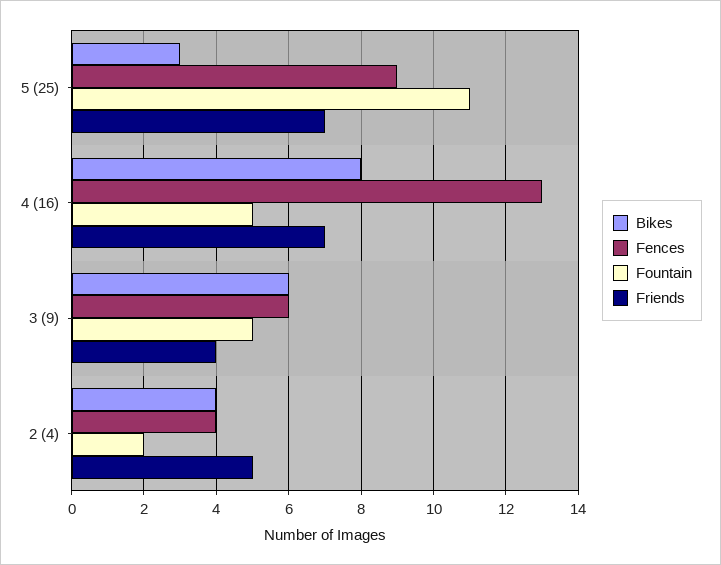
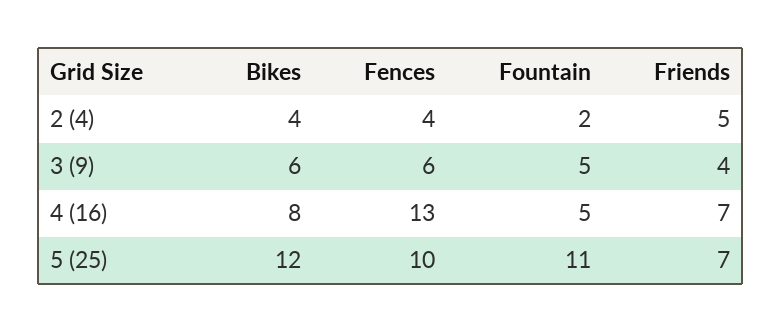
Bikes, 5 (25): 3 -> 12
Fences, 5 (25): 9 -> 10

